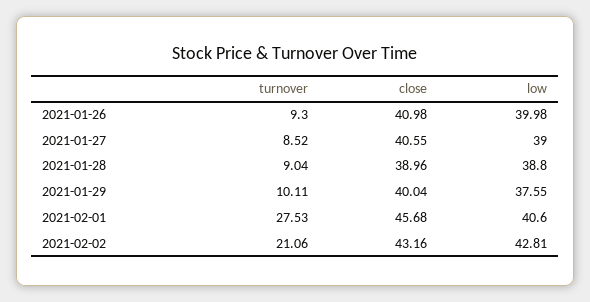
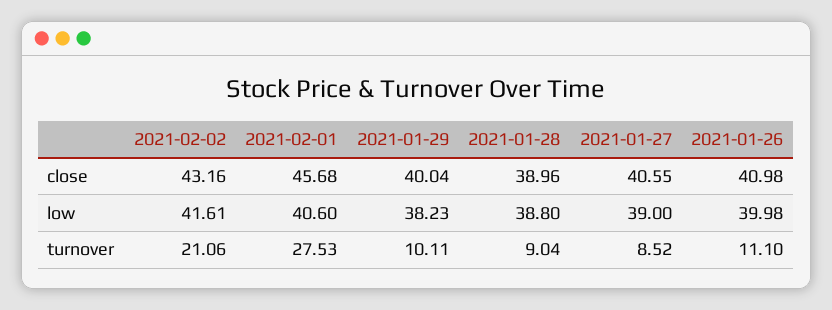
turnover, 2021-01-26: 9.3 -> 11.1
low, 2021-01-29: 37.55 -> 38.23
low, 2021-02-02: 42.81 -> 41.61

